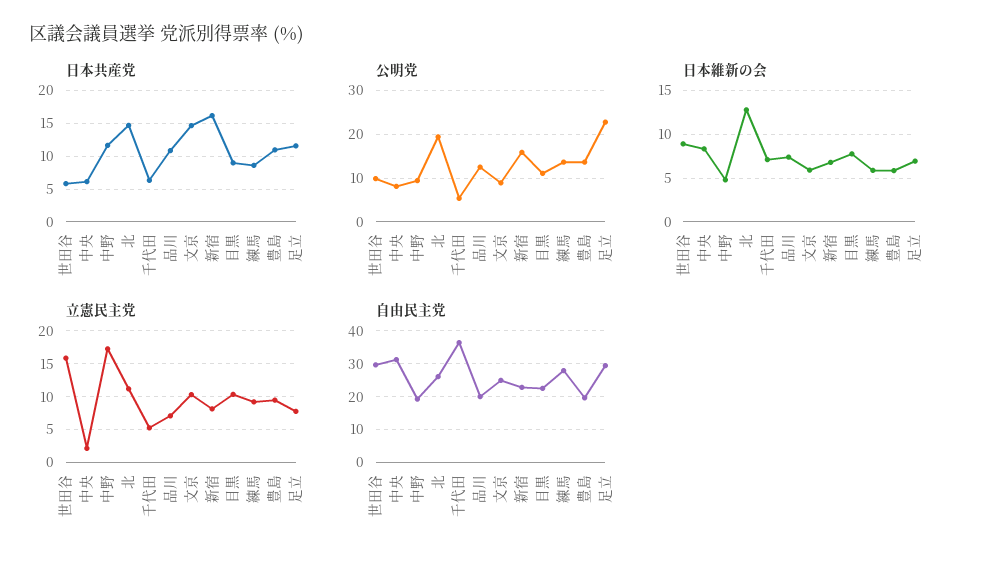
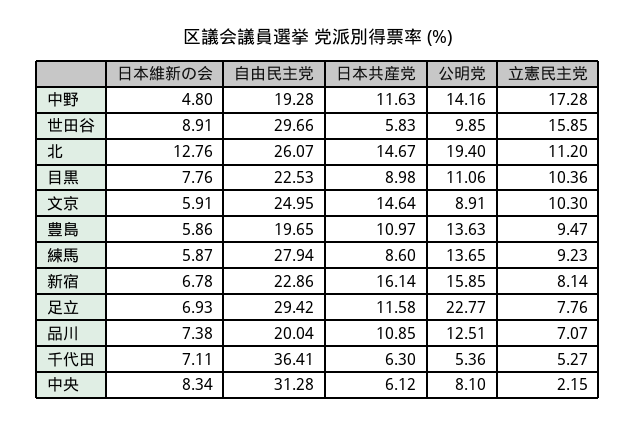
公明党, 中野: 10 -> 14.16

